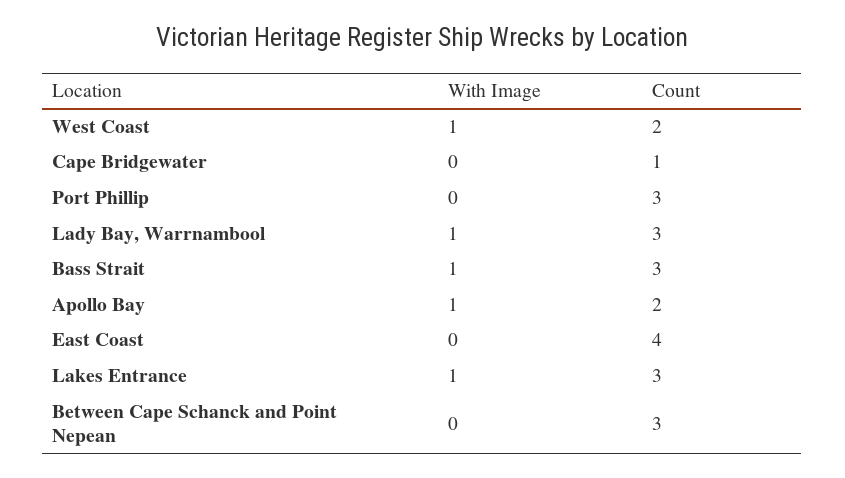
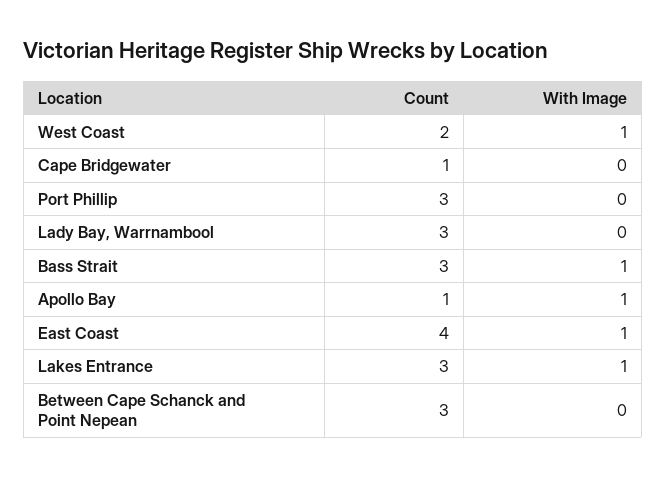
With Image, Lady Bay, Warrnambool: 1 -> 0
Count, Apollo Bay: 2 -> 1
With Image, East Coast: 0 -> 1

